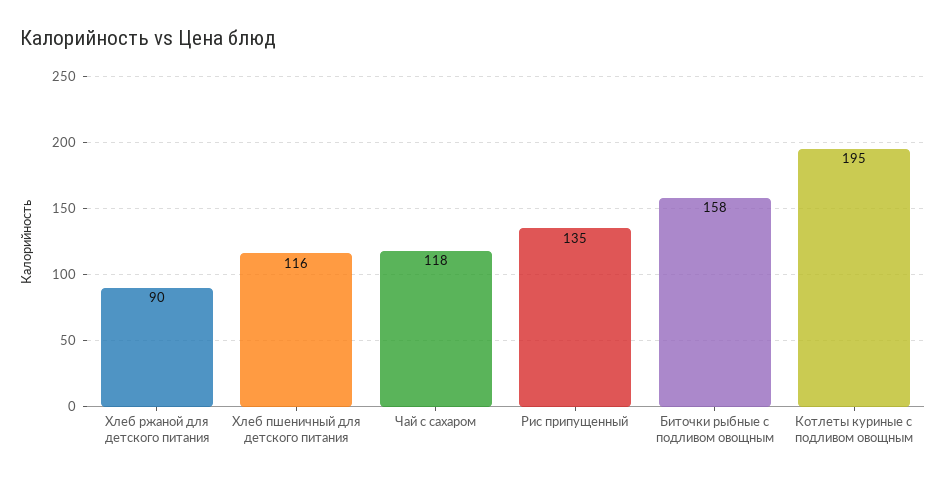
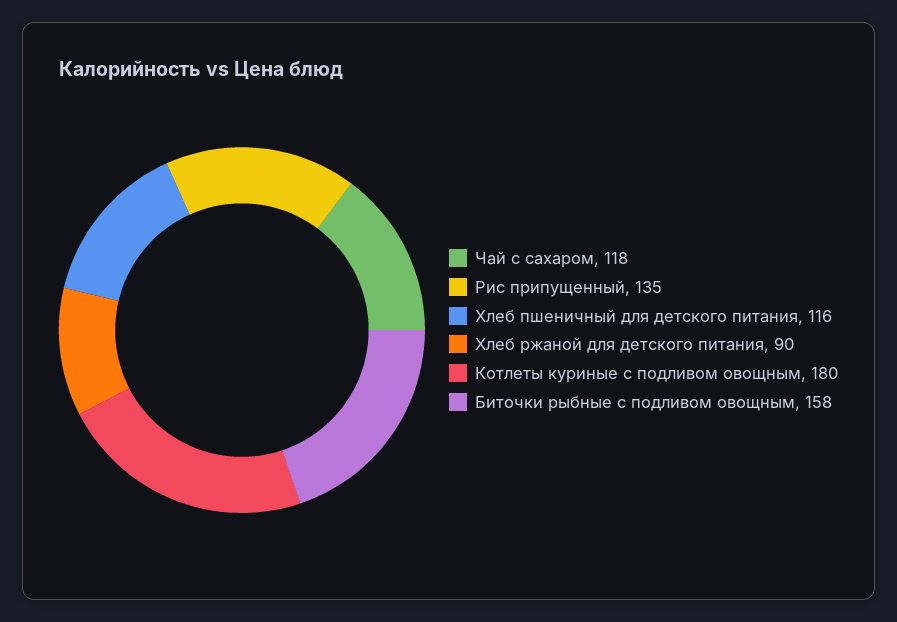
Котлеты куриные с подливом овощным: 195 -> 180

